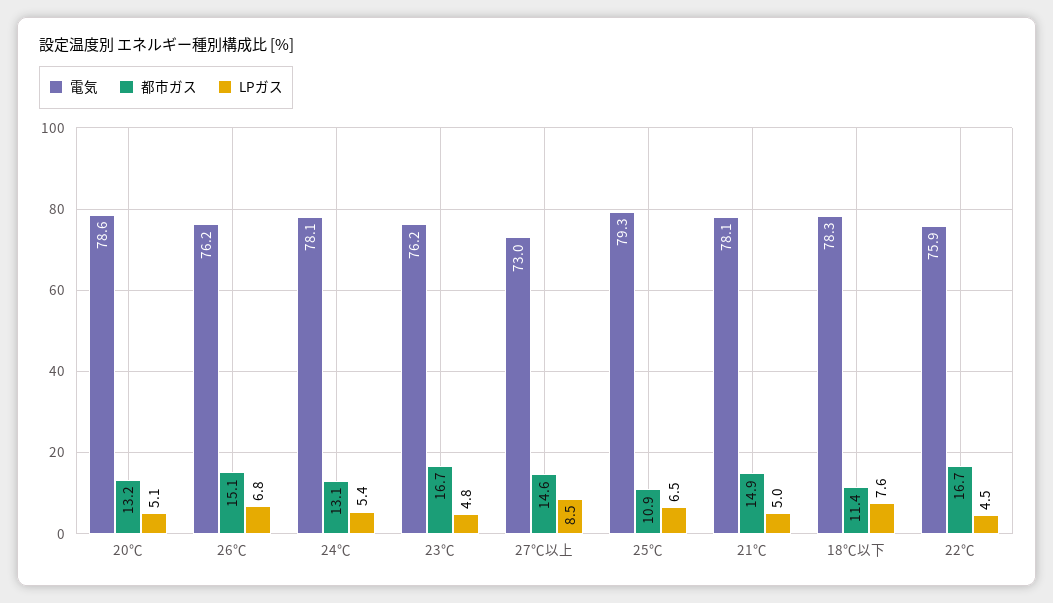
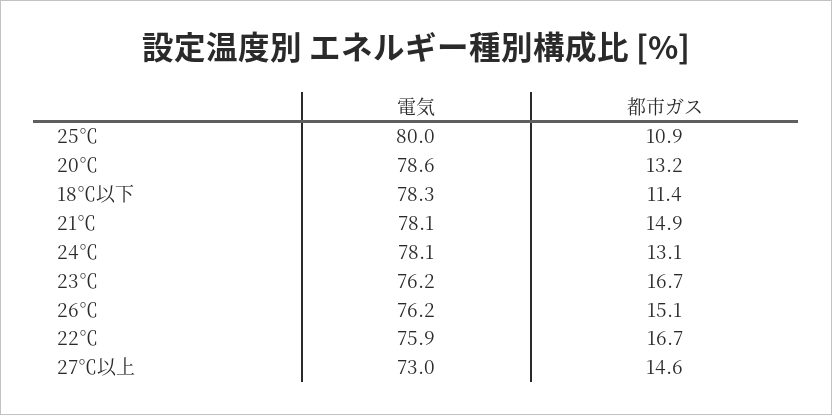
LPガス, 20℃: 5.1 -> none
LPガス, 26℃: 6.8 -> none
LPガス, 24℃: 5.4 -> none
LPガス, 23℃: 4.8 -> none
LPガス, 27℃以上: 8.5 -> none
電気, 25℃: 79.3 -> 80
LPガス, 25℃: 6.5 -> none
LPガス, 21℃: 5 -> none
LPガス, 18℃以下: 7.6 -> none
LPガス, 22℃: 4.5 -> none

